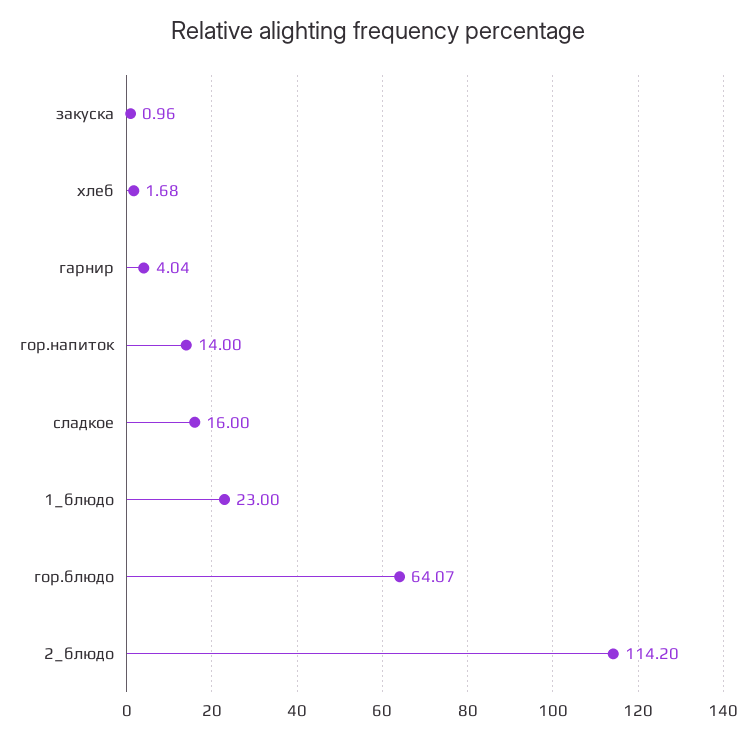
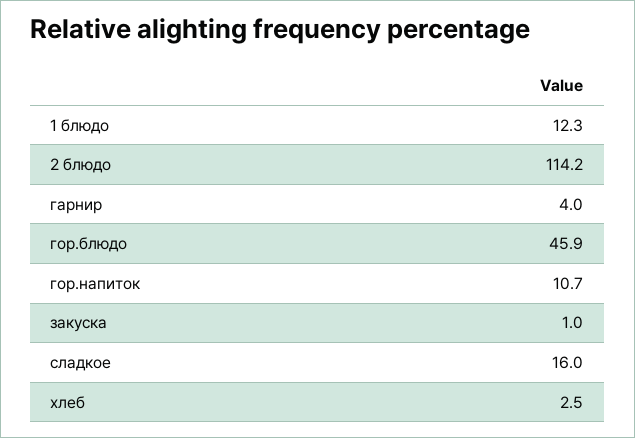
хлеб: 1.68 -> 2.5
гор.напиток: 14 -> 10.7
1_блюдо: 23 -> 12.3
гор.блюдо: 64.07 -> 45.9

